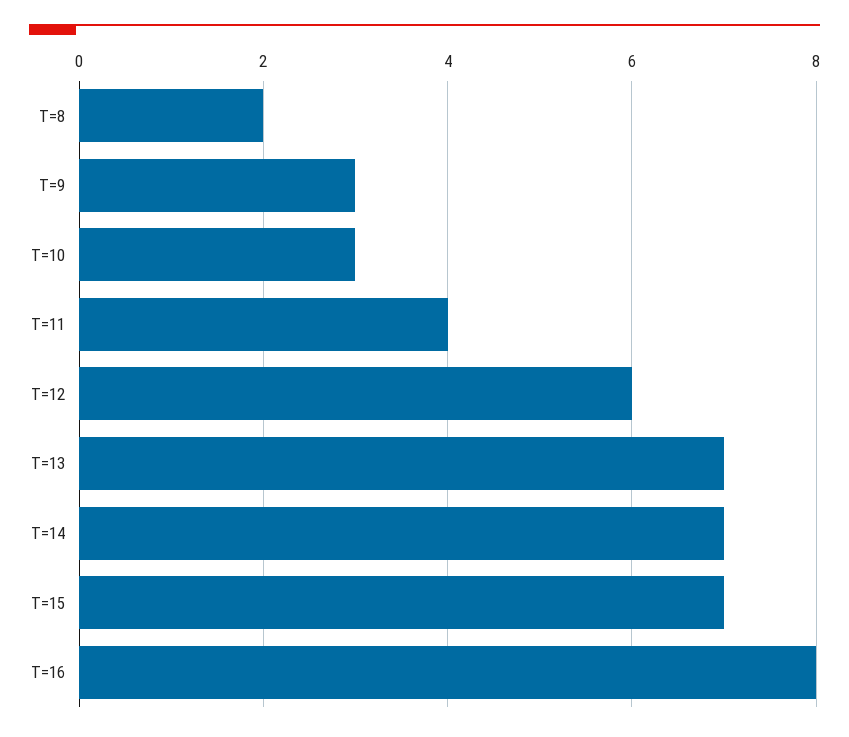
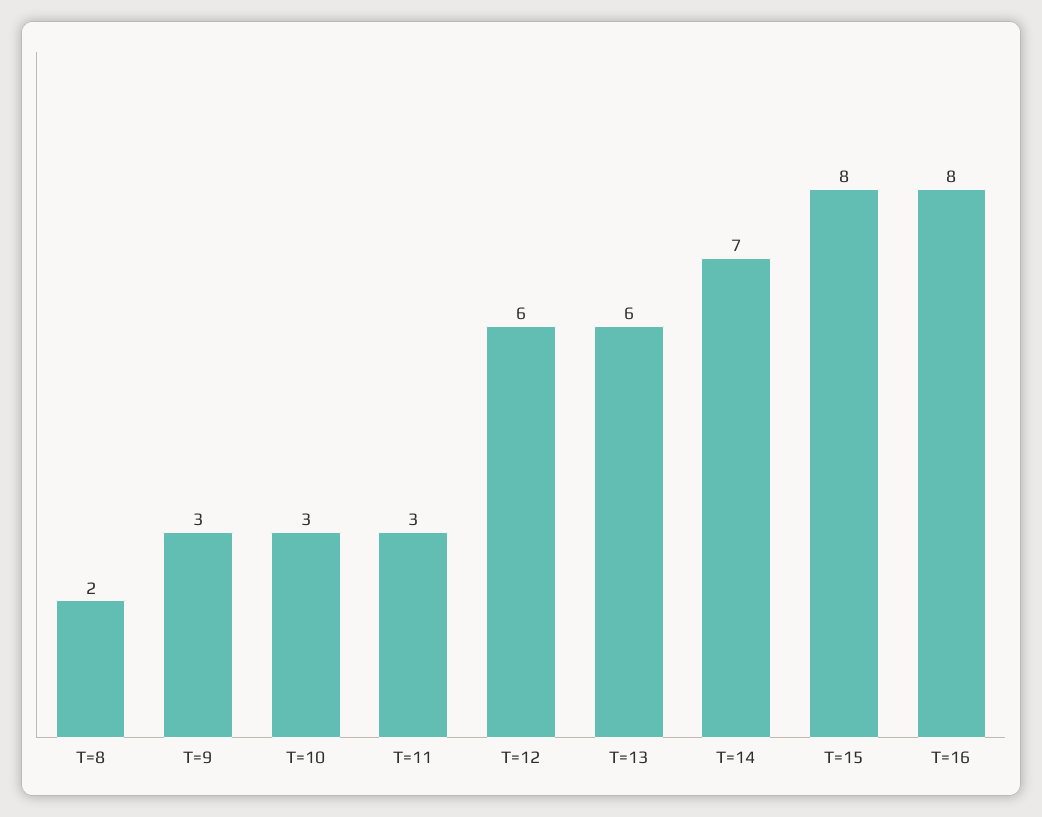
T=11: 4 -> 3
T=13: 7 -> 6
T=15: 7 -> 8

